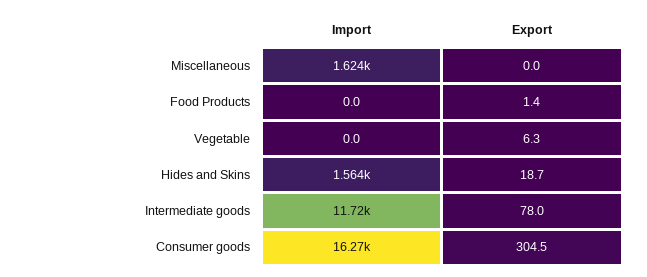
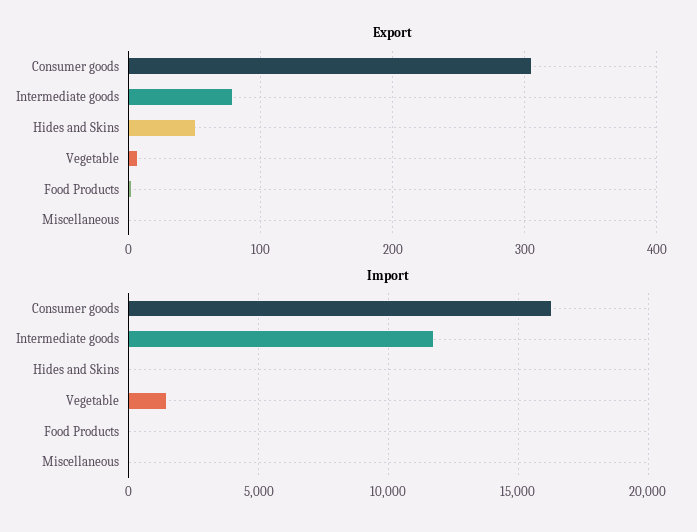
Import, Miscellaneous: 1624 -> 0
Import, Vegetable: 0 -> 1500
Import, Hides and Skins: 1564 -> 0
Export, Hides and Skins: 18.7 -> 50

